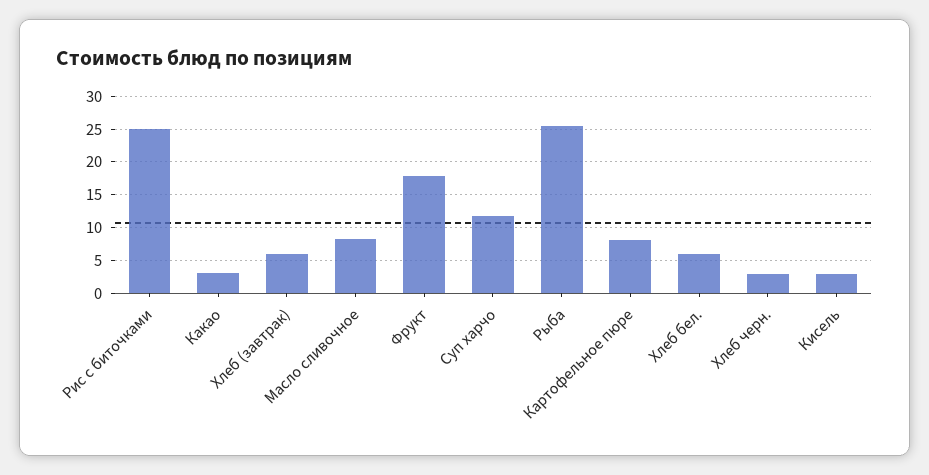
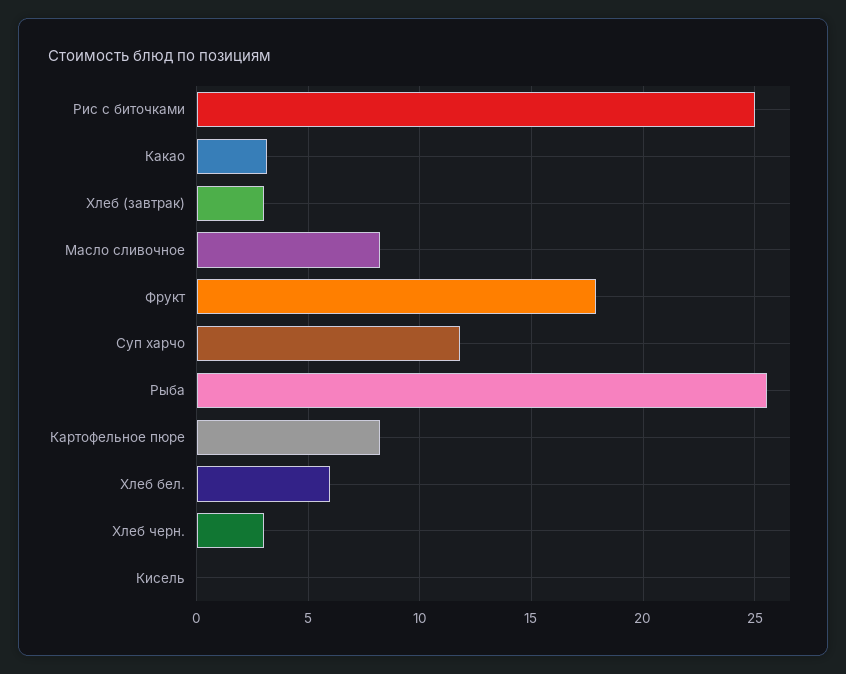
Хлеб (завтрак): 6 -> 3
Кисель: 3 -> 0

